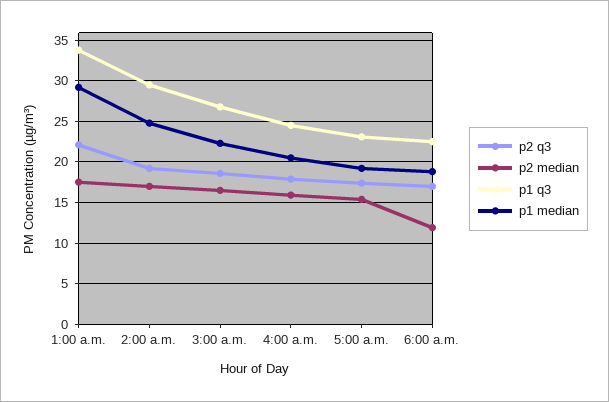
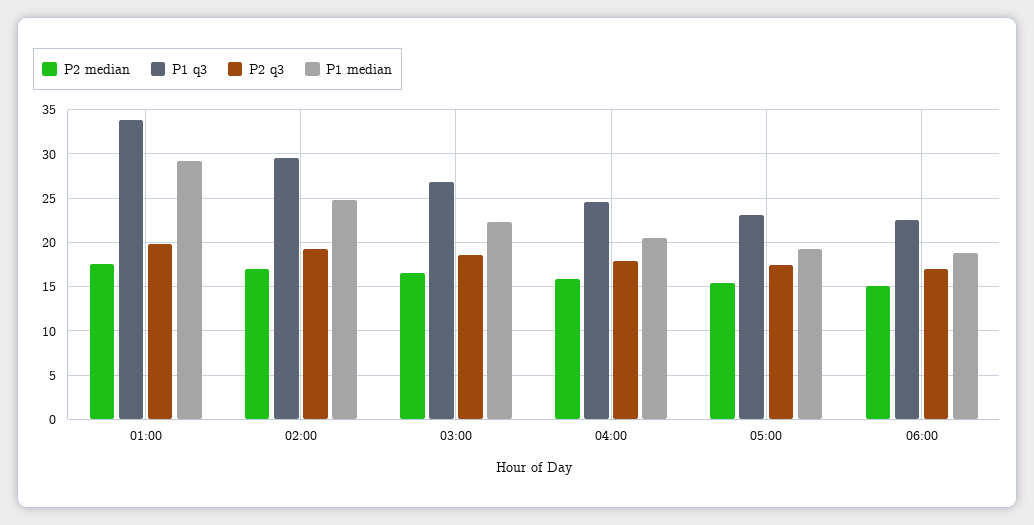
p2 q3, 1:00 a.m.: 22 -> 20
p2 median, 6:00 a.m.: 12 -> 15

